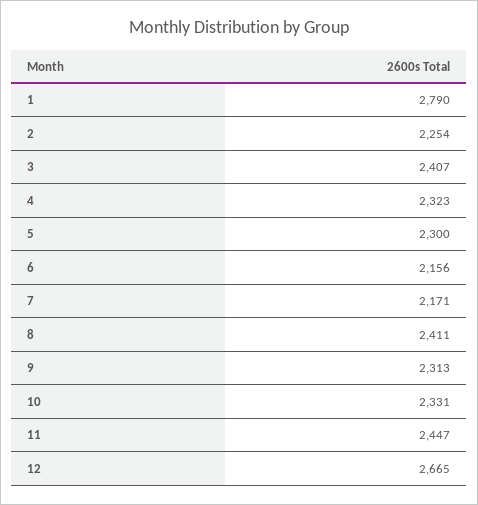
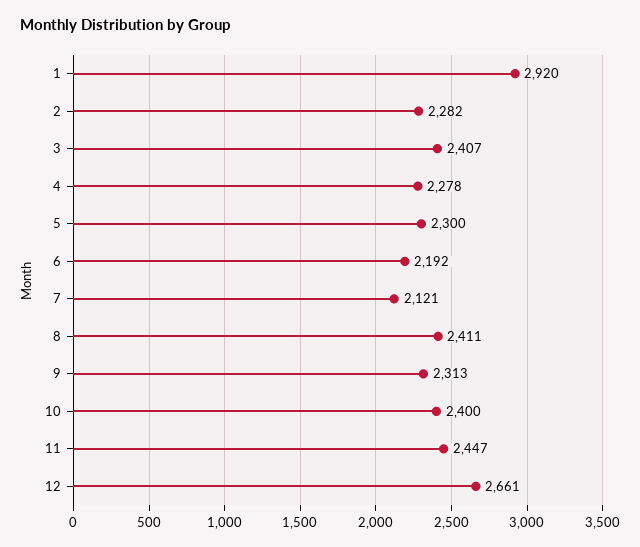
1: 2790 -> 2920
2: 2254 -> 2282
4: 2323 -> 2278
6: 2156 -> 2192
7: 2171 -> 2121
10: 2331 -> 2400
12: 2665 -> 2661

